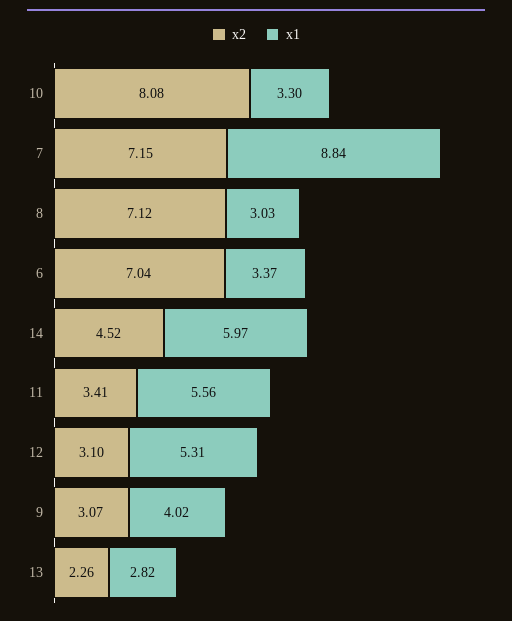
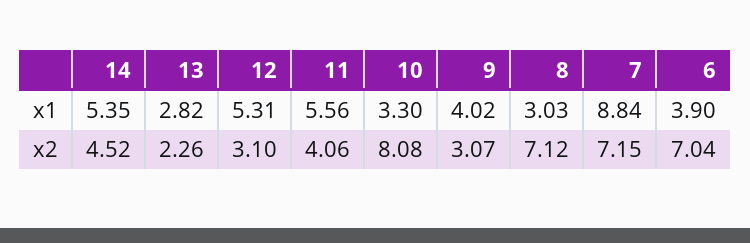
x1, 6: 3.37 -> 3.9
x1, 14: 5.97 -> 5.35
x2, 11: 3.41 -> 4.06

